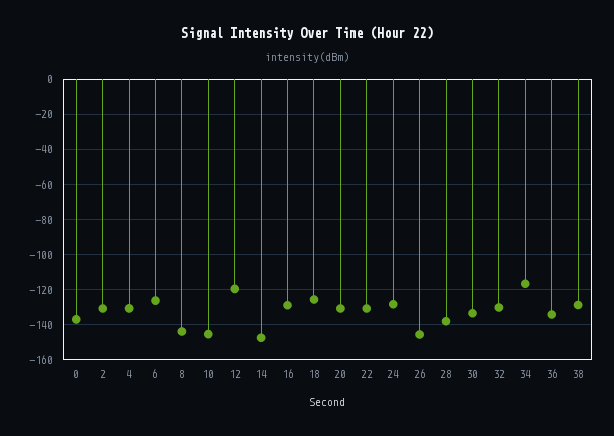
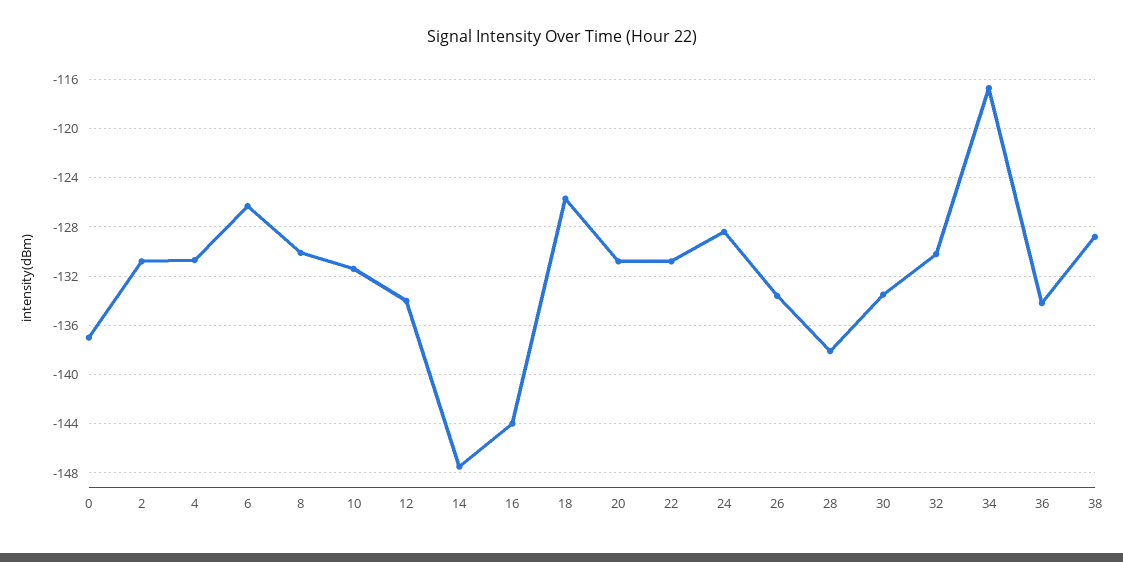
8: -145 -> -130
10: -145 -> -131.5
12: -120 -> -134
16: -130 -> -144
26: -145 -> -133.5

